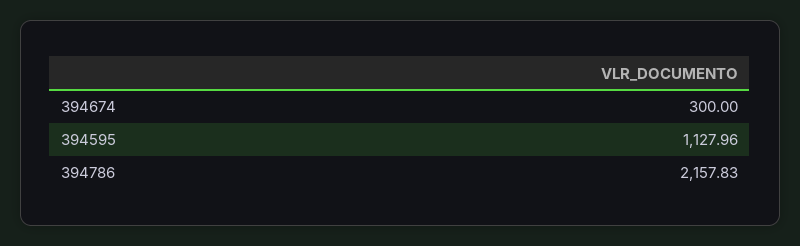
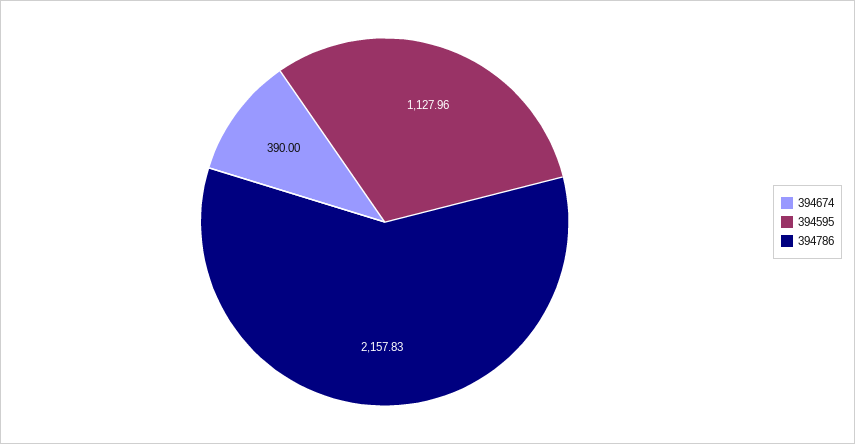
394674: 300 -> 390

